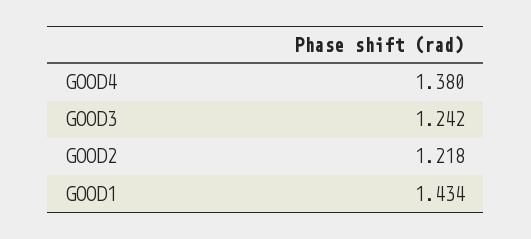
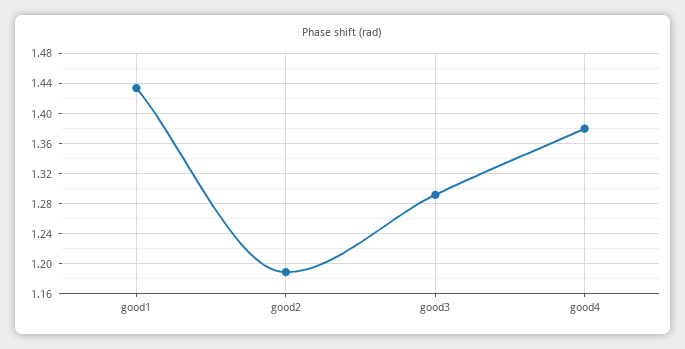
GOOD3: 1.242 -> 1.29
GOOD2: 1.218 -> 1.19

